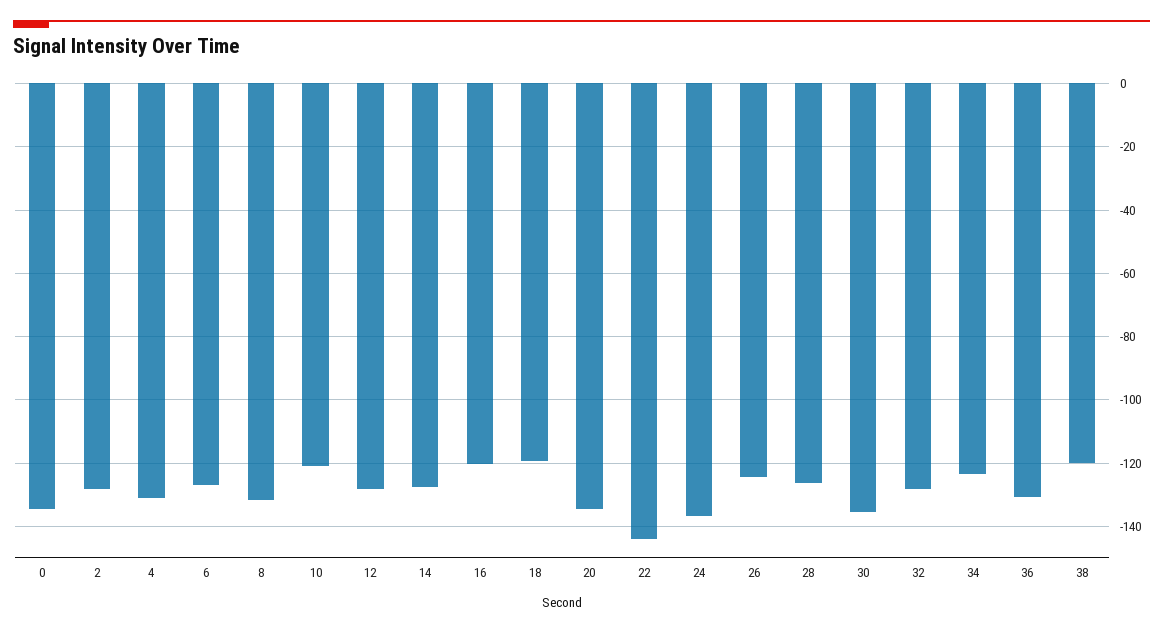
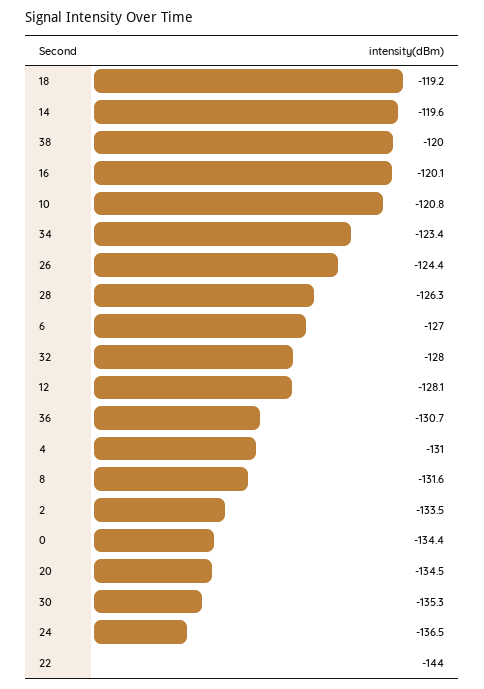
2: -128 -> -133.5
14: -128 -> -119.6

